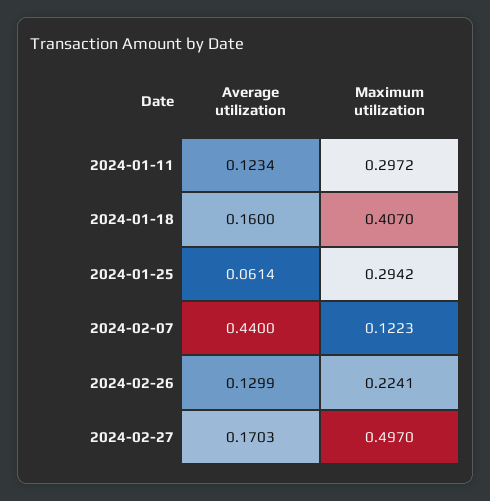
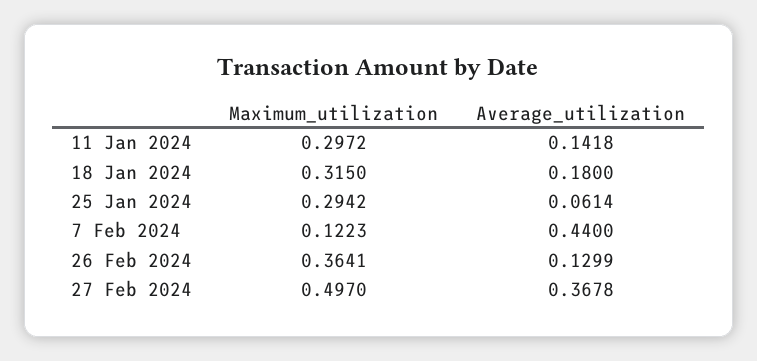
Average utilization, 2024-01-11: 0.1234 -> 0.1418
Average utilization, 2024-01-18: 0.16 -> 0.18
Maximum utilization, 2024-01-18: 0.407 -> 0.315
Maximum utilization, 2024-02-26: 0.2241 -> 0.3641
Average utilization, 2024-02-27: 0.1703 -> 0.3678

